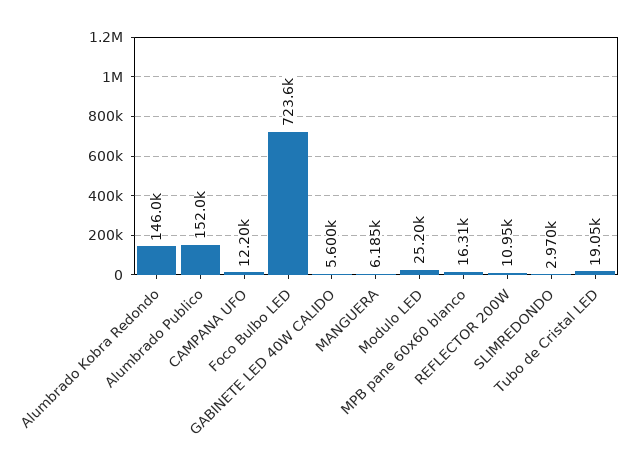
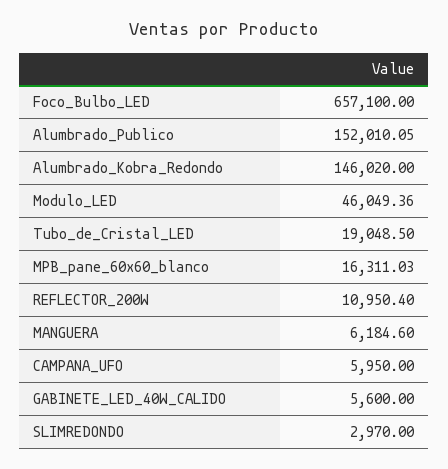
CAMPANA UFO: 12200 -> 5950
Foco Bulbo LED: 723600 -> 657100
Modulo LED: 25200 -> 46049.36

